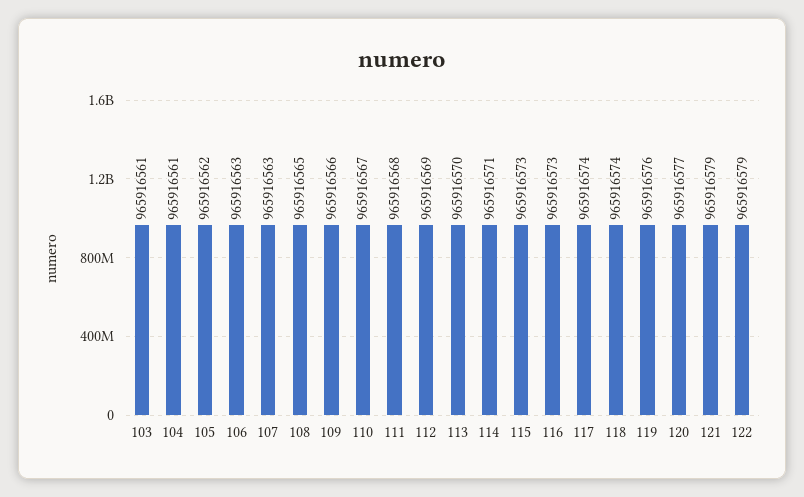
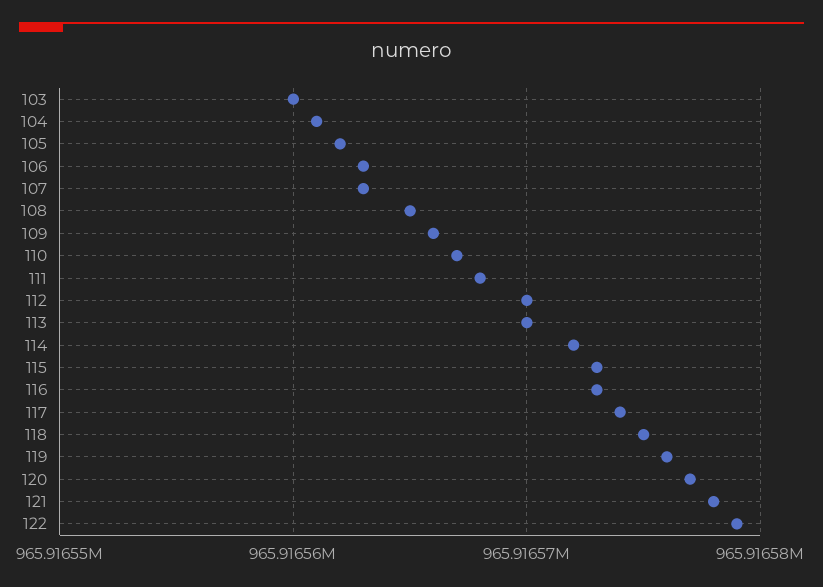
103: 965916561 -> 965916560
112: 965916569 -> 965916570
114: 965916571 -> 965916572
118: 965916574 -> 965916575
121: 965916579 -> 965916578

